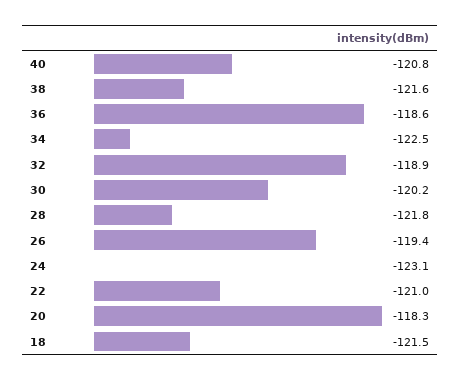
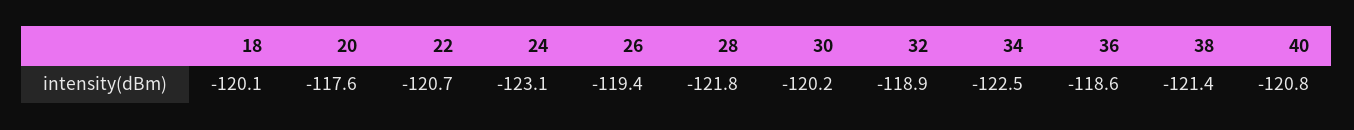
38: -121.6 -> -121.4
22: -121 -> -120.7
20: -118.3 -> -117.6
18: -121.5 -> -120.1

